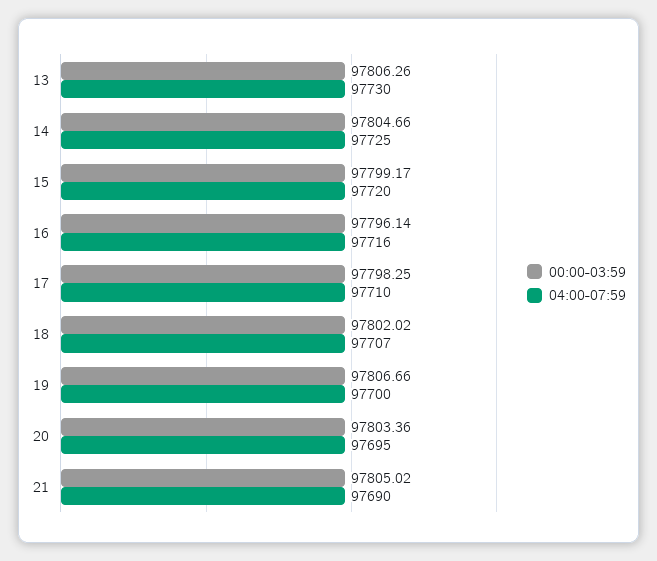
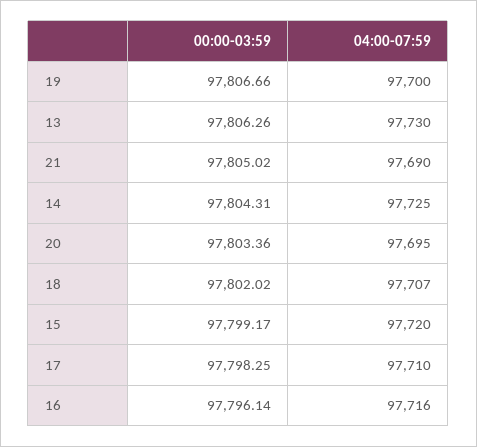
00:00-03:59, 14: 97804.66 -> 97804.31

